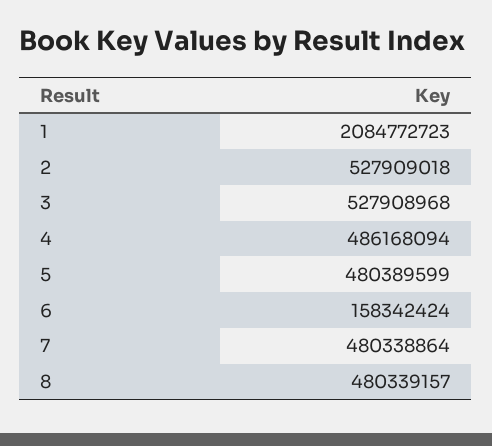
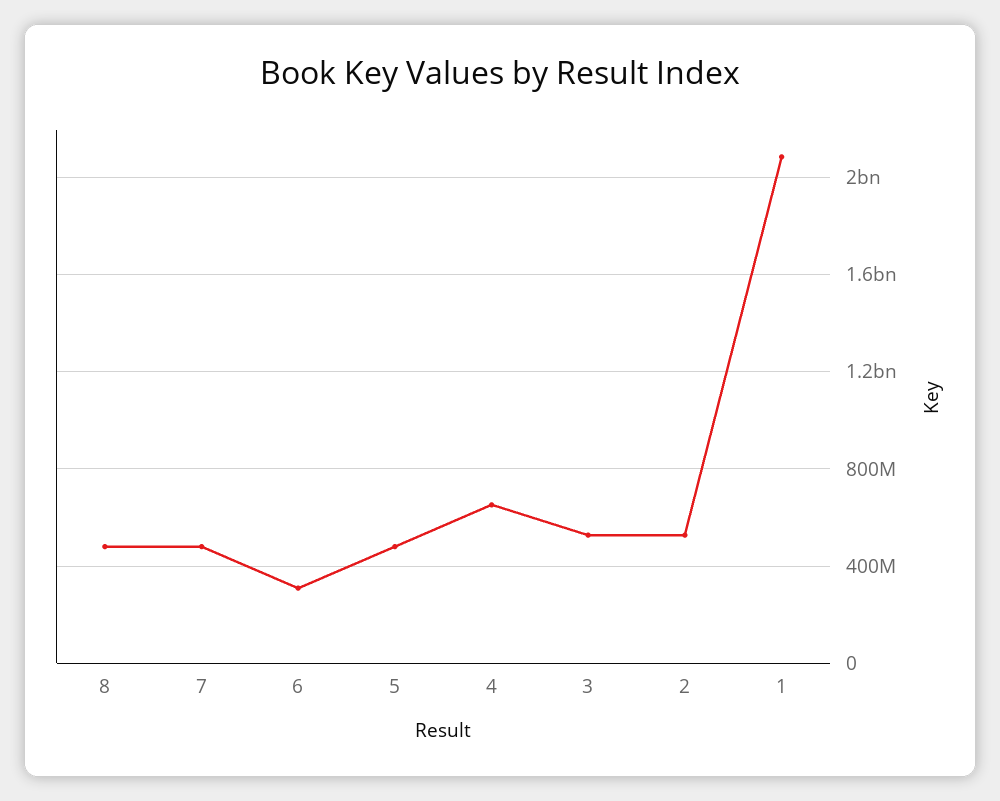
4: 486168094 -> 650000000
6: 158342424 -> 300000000

